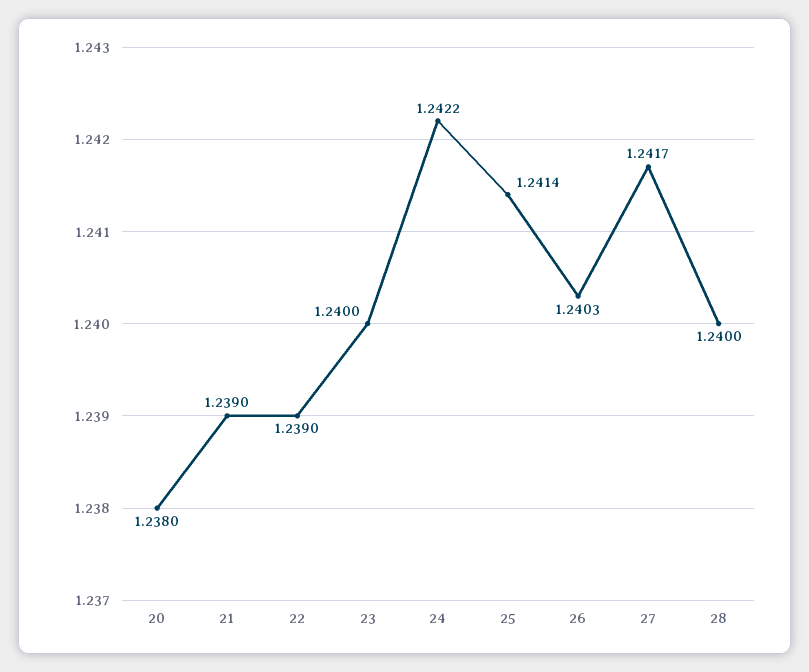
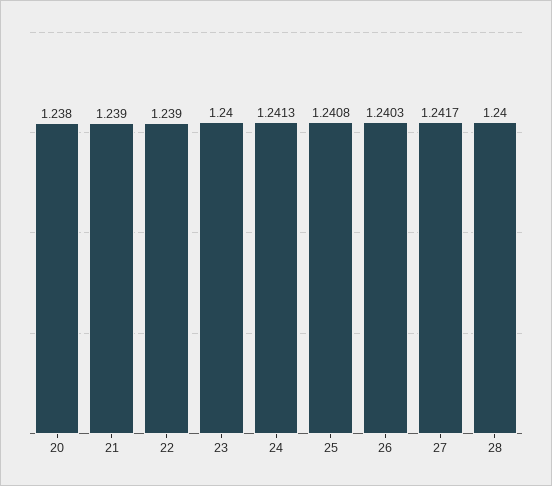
24: 1.2422 -> 1.2413
25: 1.2414 -> 1.2408

